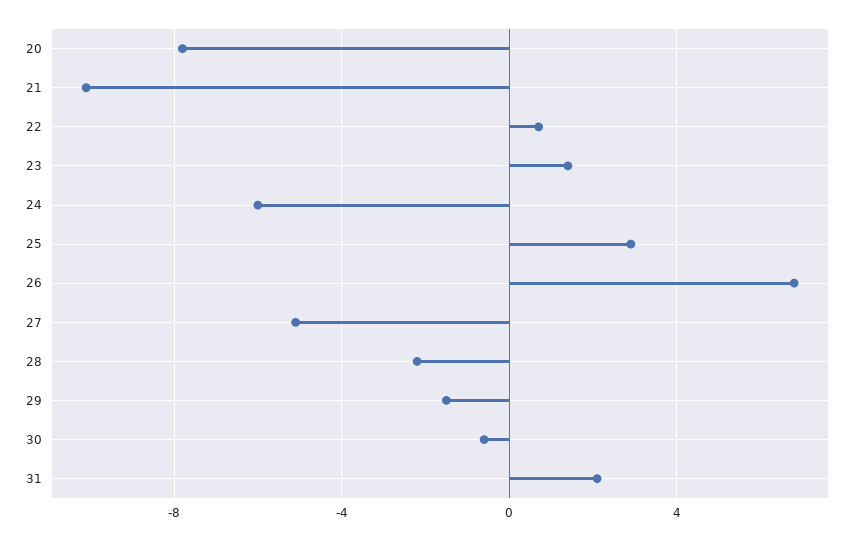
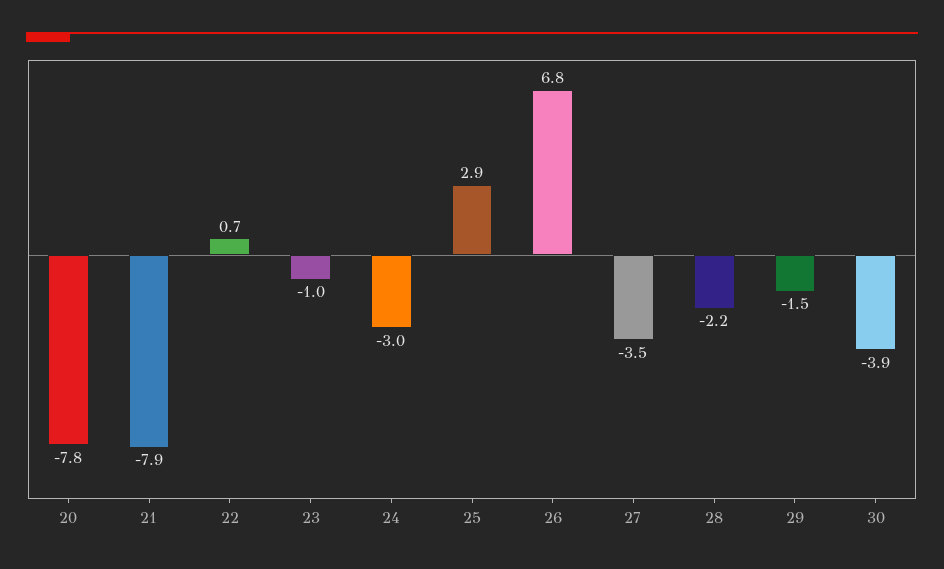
21: -10 -> -7.9
23: 1.5 -> -1
24: -6 -> -3
27: -5 -> -3.5
30: -0.5 -> -3.9
31: 2 -> none

